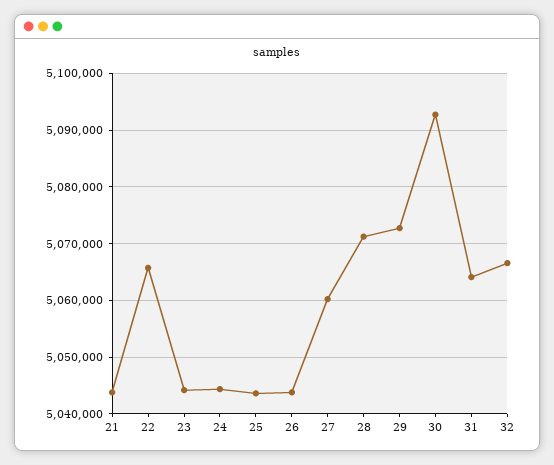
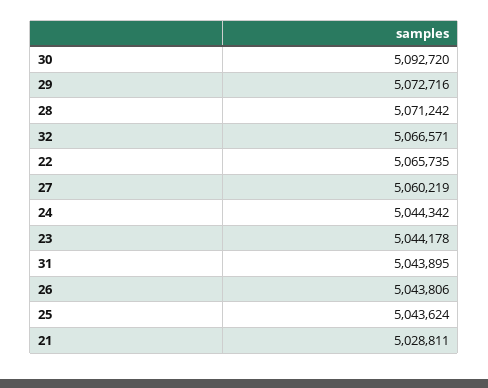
21: 5044000 -> 5028811
31: 5064000 -> 5043895

